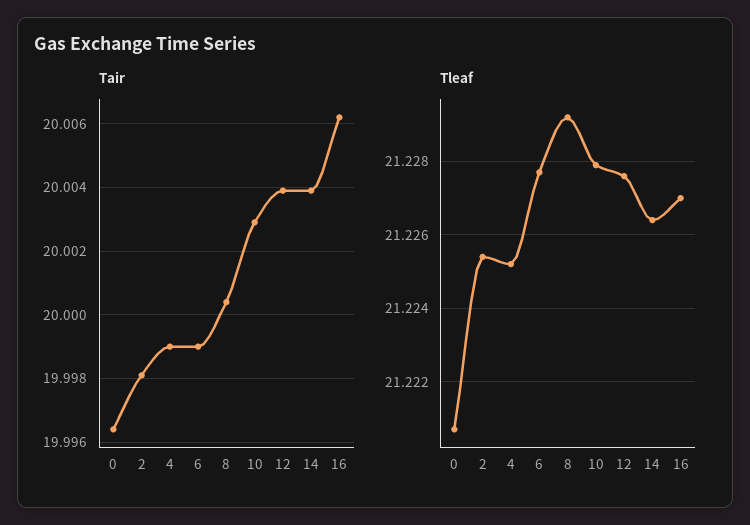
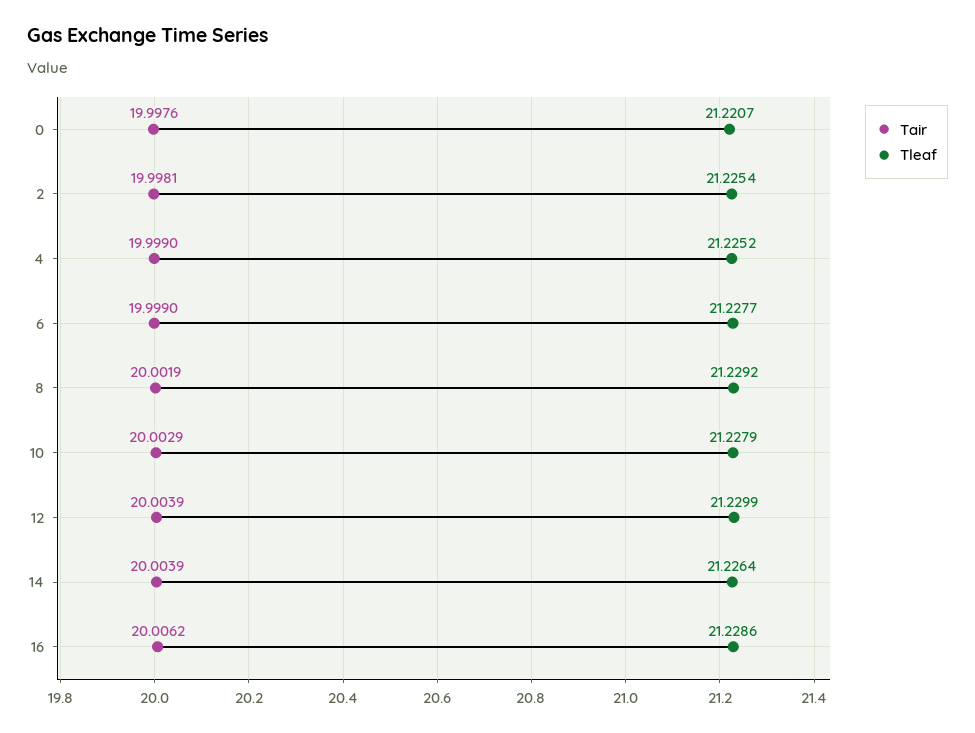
Tair, 0: 19.9965 -> 19.9976
Tair, 8: 20.0005 -> 20.0019
Tleaf, 12: 21.2275 -> 21.2299
Tleaf, 16: 21.227 -> 21.2286

